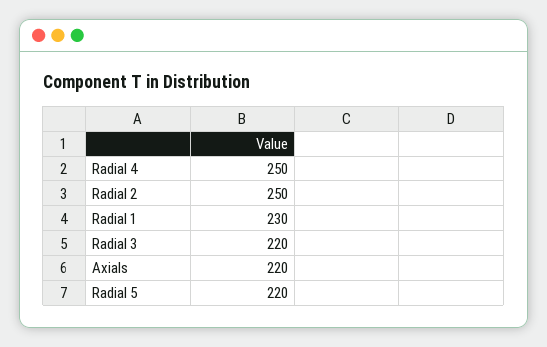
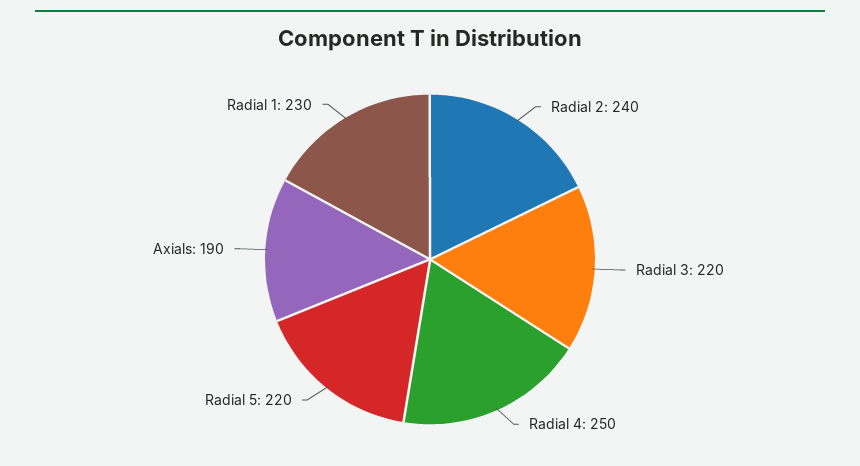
Radial 2: 250 -> 240
Axials: 220 -> 190

